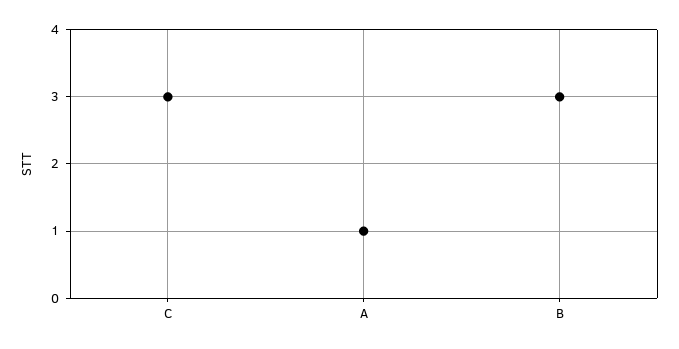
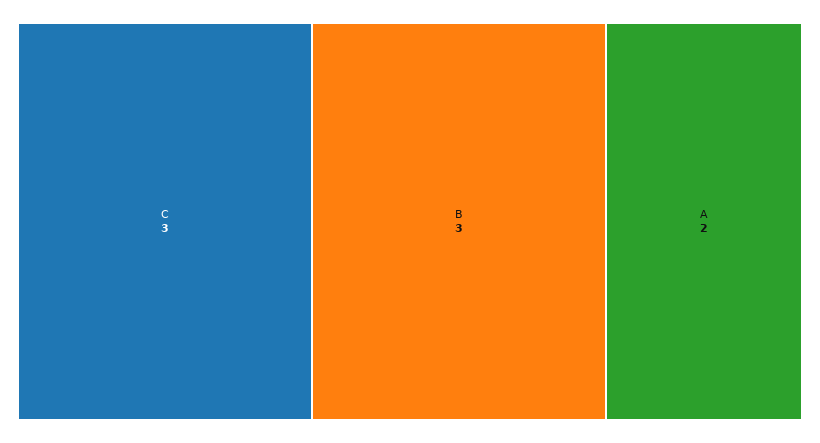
A: 1 -> 2

